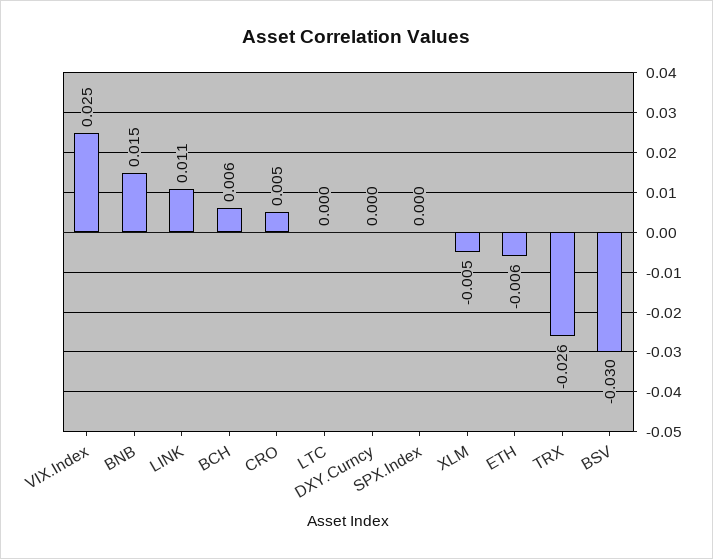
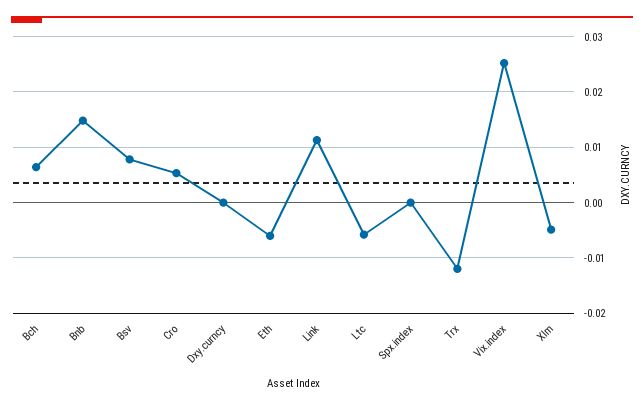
LTC: 0 -> -0.006
TRX: -0.026 -> -0.012
BSV: -0.03 -> 0.008

